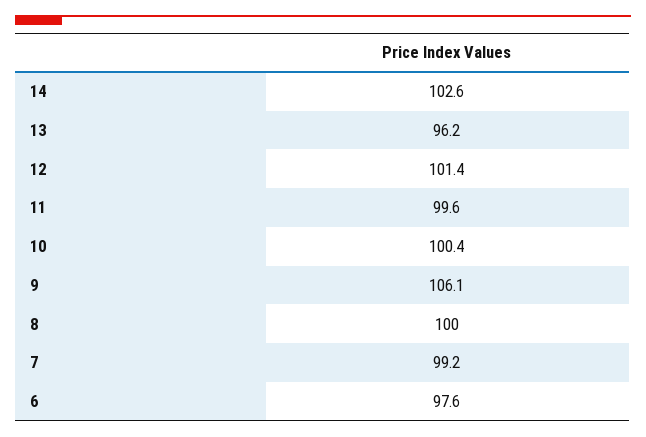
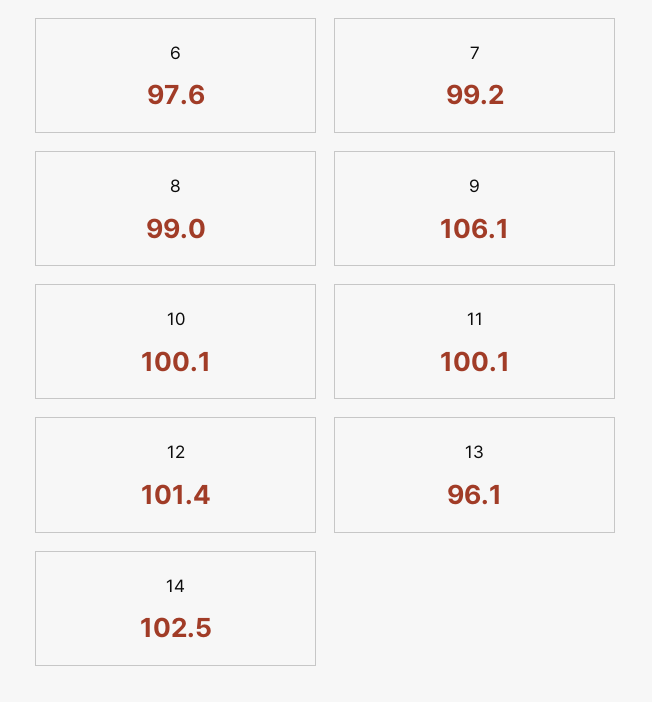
14: 102.6 -> 102.5
13: 96.2 -> 96.1
11: 99.6 -> 100.1
10: 100.4 -> 100.1
8: 100 -> 99

